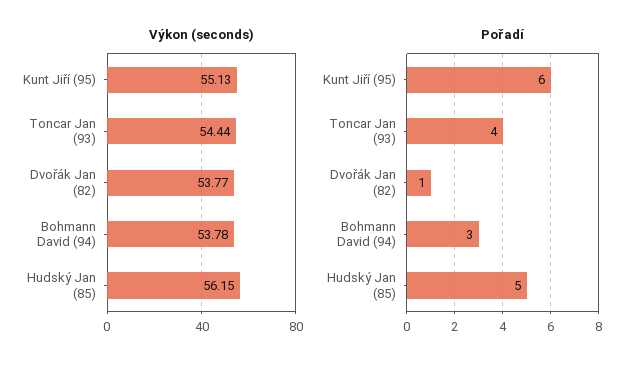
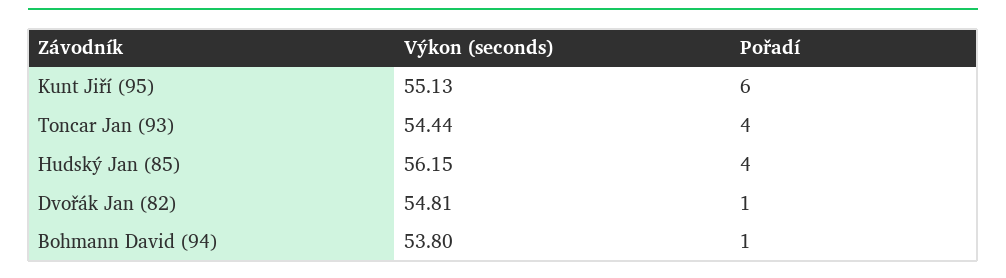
Výkon (seconds), Dvořák Jan (82): 53.77 -> 54.81
Výkon (seconds), Bohmann David (94): 53.78 -> 53.8
Pořadí, Bohmann David (94): 3 -> 1
Pořadí, Hudský Jan (85): 5 -> 4

